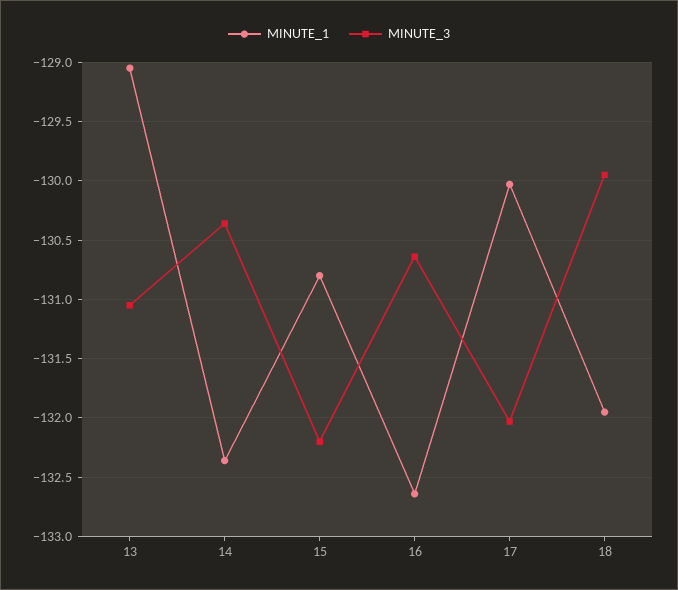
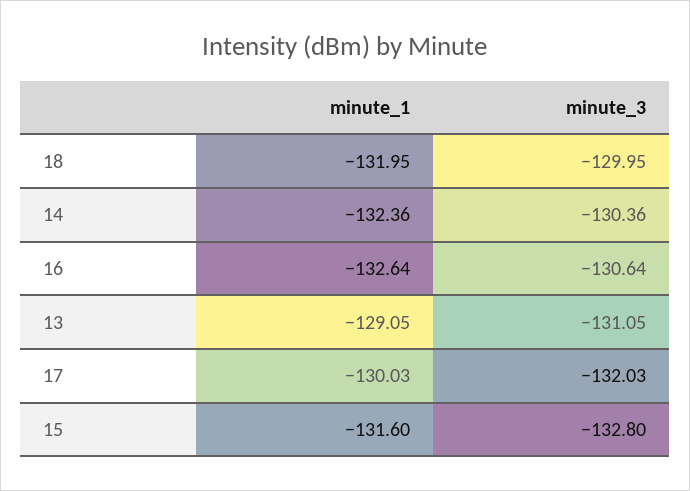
MINUTE_1, 15: -130.8 -> -131.6
MINUTE_3, 15: -132.2 -> -132.8

